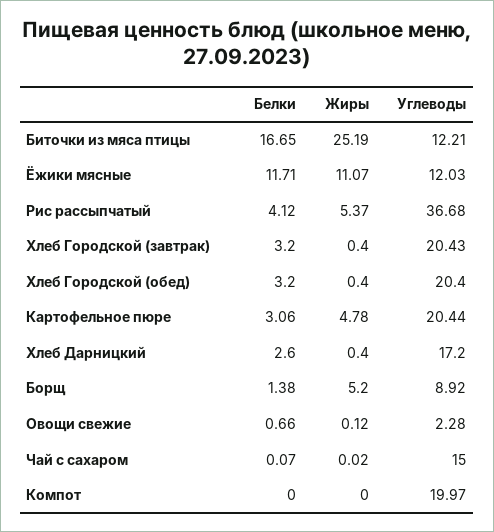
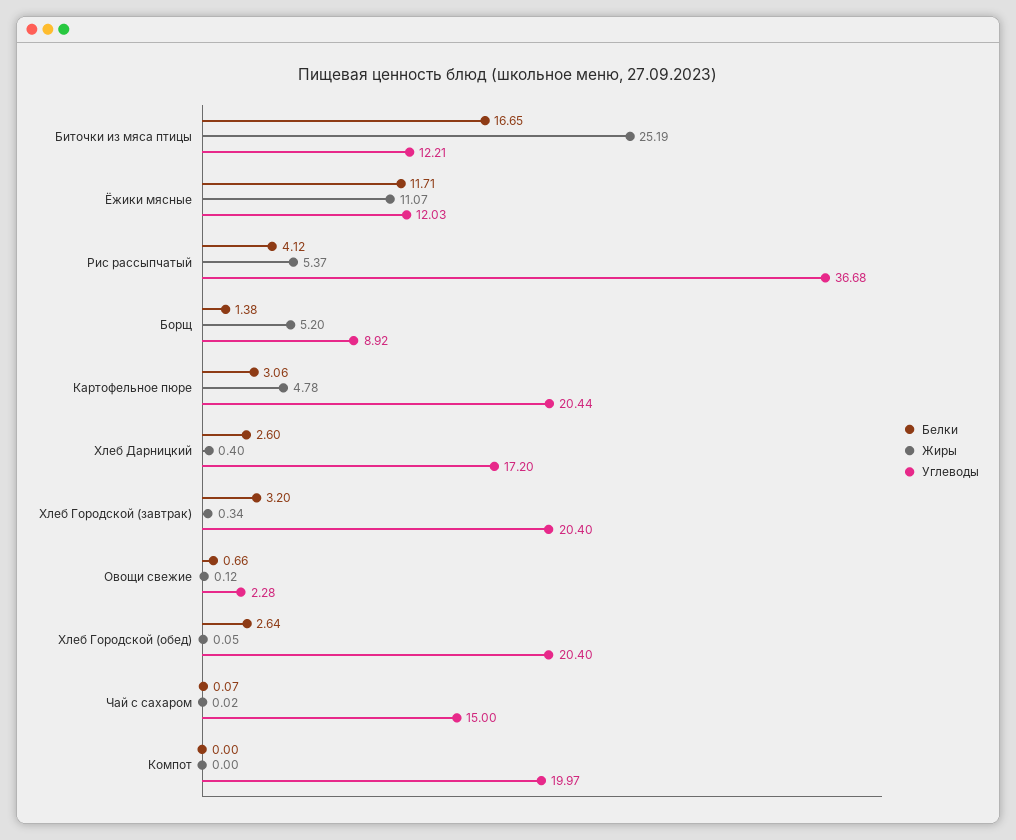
Жиры, Хлеб Городской (завтрак): 0.4 -> 0.34
Углеводы, Хлеб Городской (завтрак): 20.43 -> 20.4
Белки, Хлеб Городской (обед): 3.2 -> 2.64
Жиры, Хлеб Городской (обед): 0.4 -> 0.05

